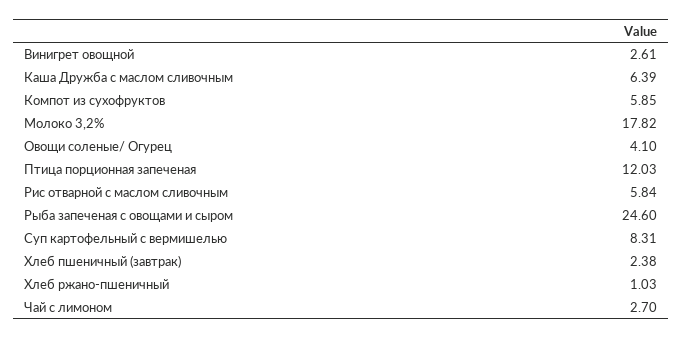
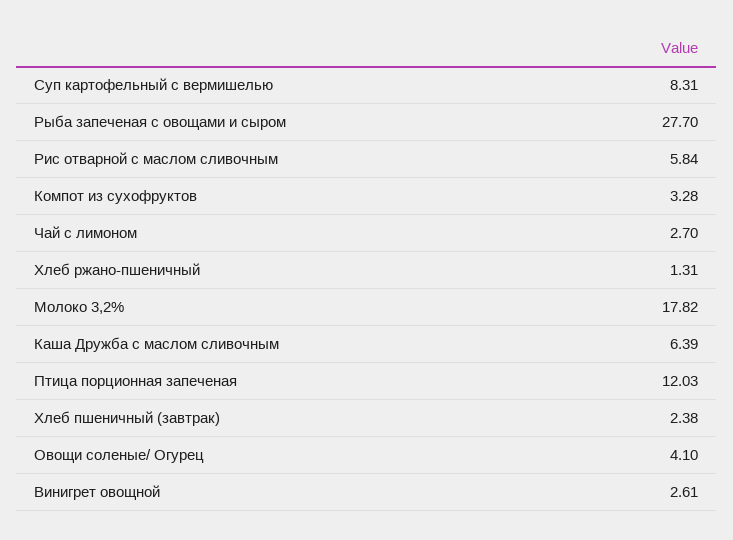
Компот из сухофруктов: 5.85 -> 3.28
Рыба запеченая с овощами и сыром: 24.6 -> 27.7
Хлеб ржано-пшеничный: 1.03 -> 1.31

